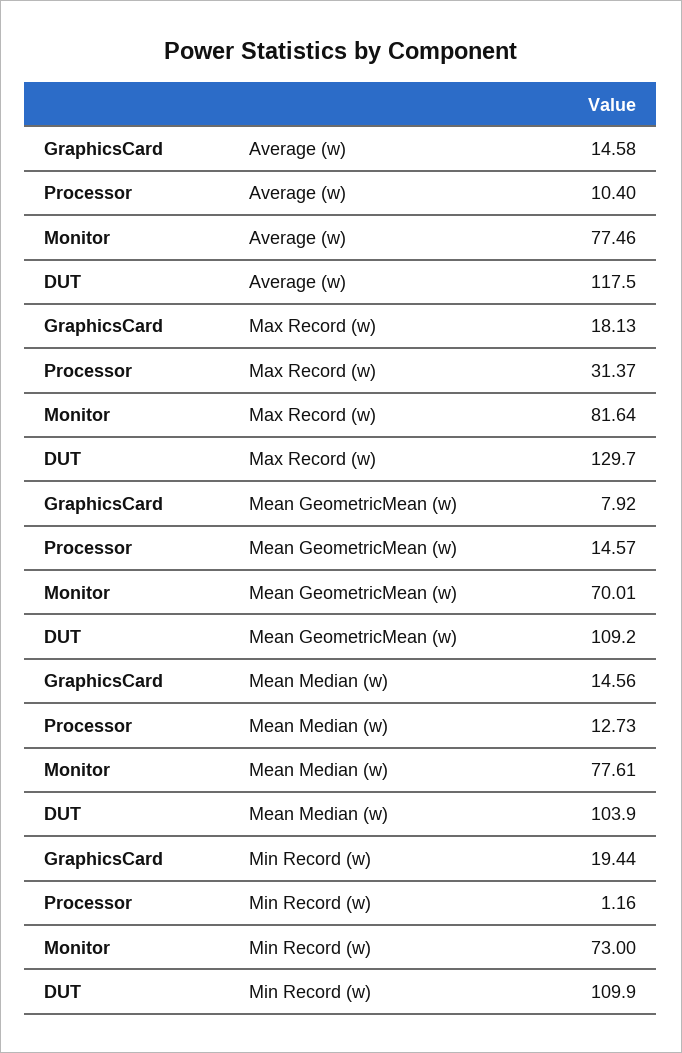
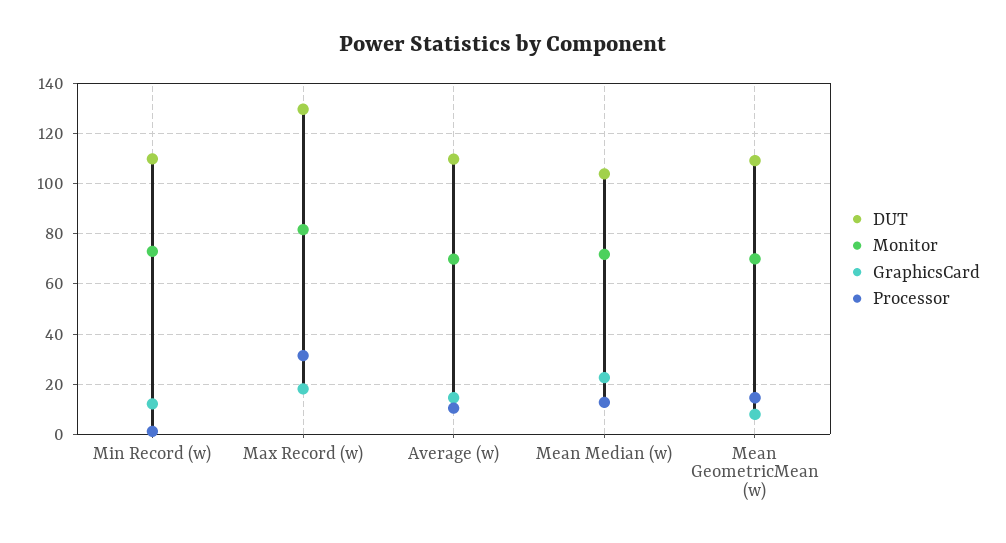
Monitor, Average (w): 77.46 -> 70
DUT, Average (w): 117.5 -> 110
GraphicsCard, Mean Median (w): 14.56 -> 22.5
Monitor, Mean Median (w): 77.61 -> 72.5
GraphicsCard, Min Record (w): 19.44 -> 12.5

